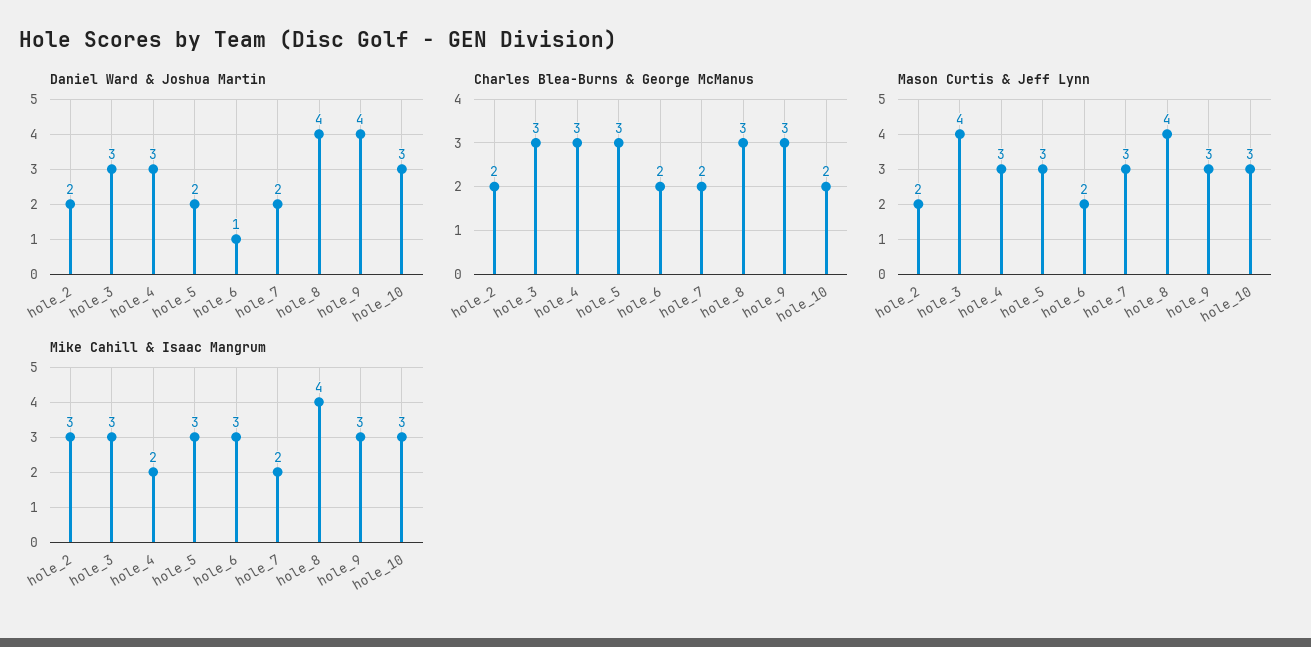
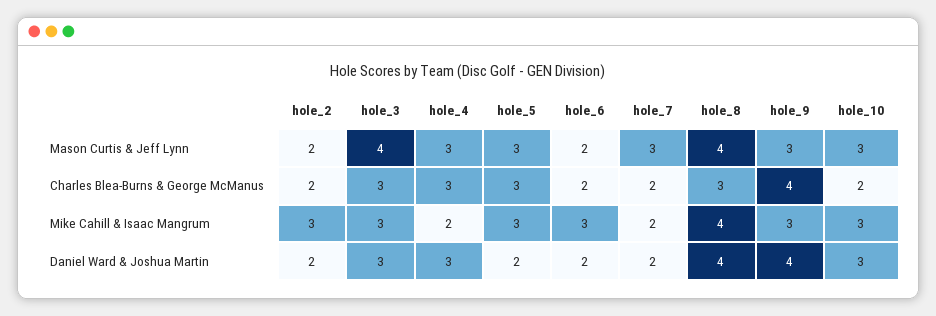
Daniel Ward & Joshua Martin, hole_6: 1 -> 2
Charles Blea-Burns & George McManus, hole_9: 3 -> 4

